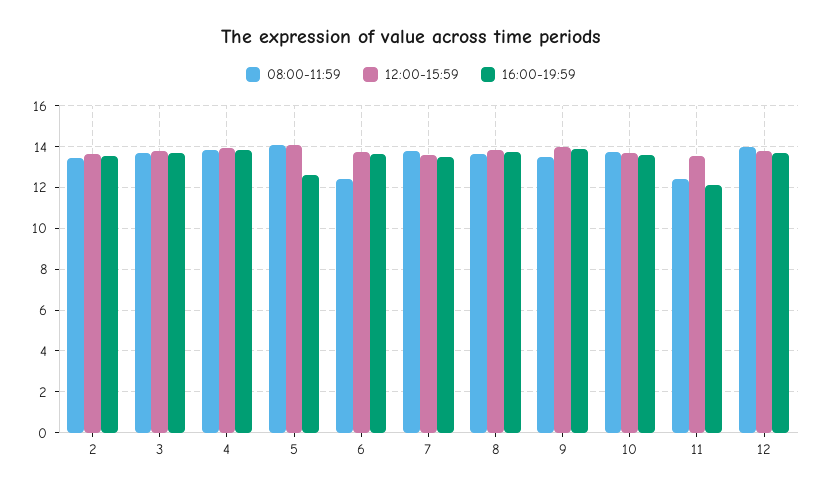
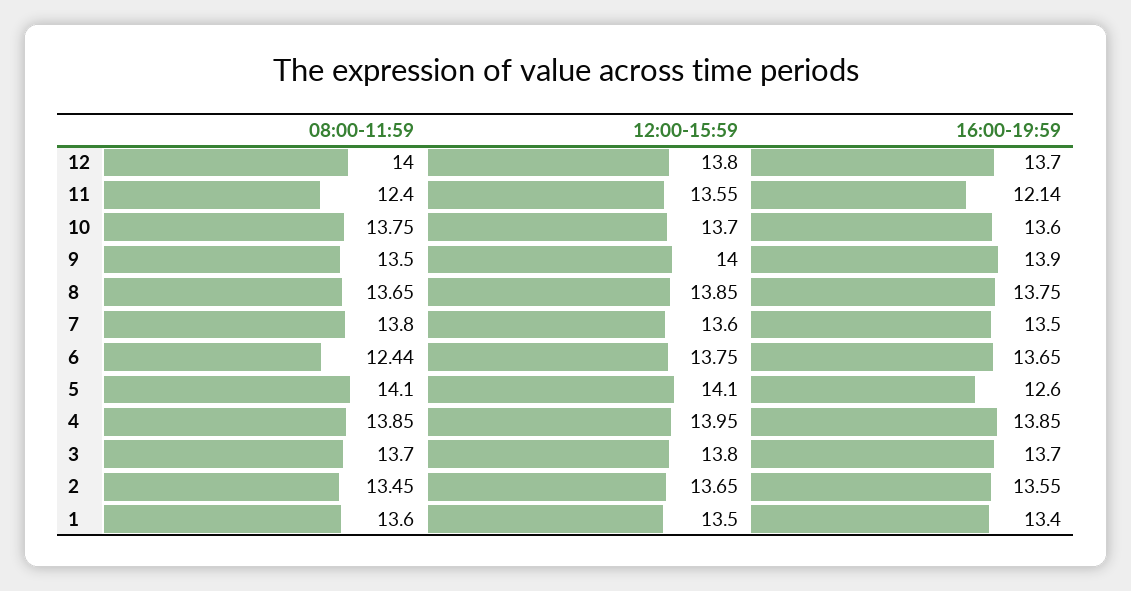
08:00-11:59, 1: none -> 13.6
12:00-15:59, 1: none -> 13.5
16:00-19:59, 1: none -> 13.4

